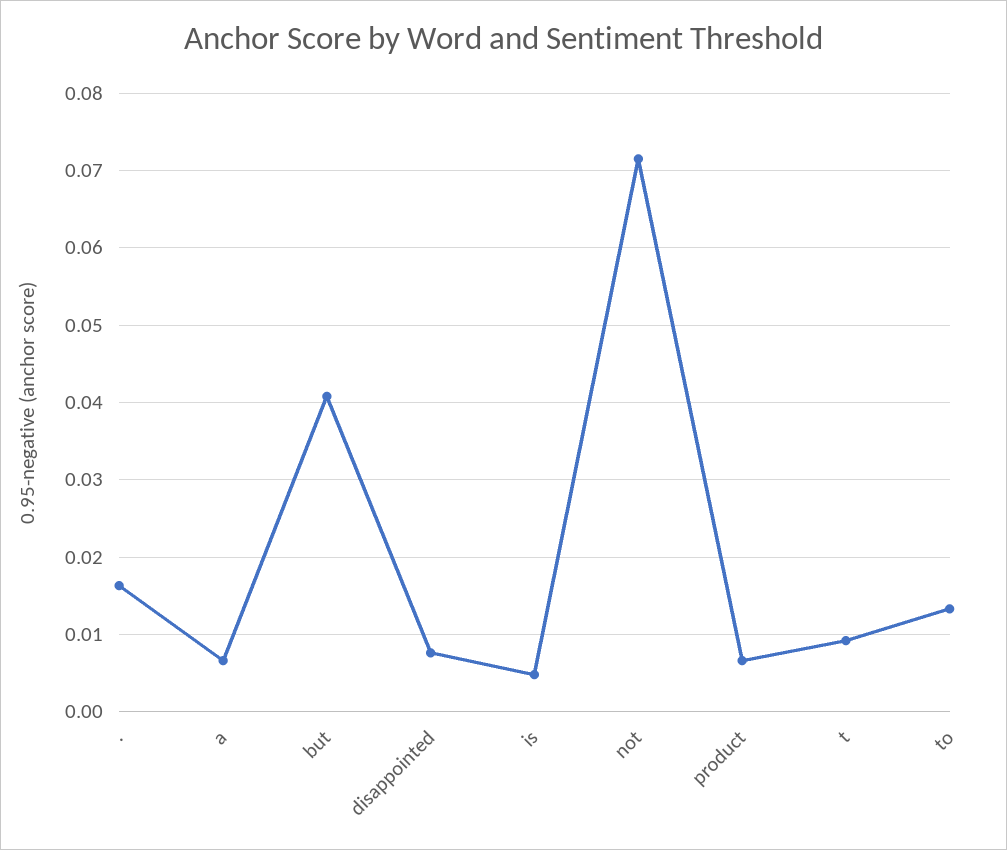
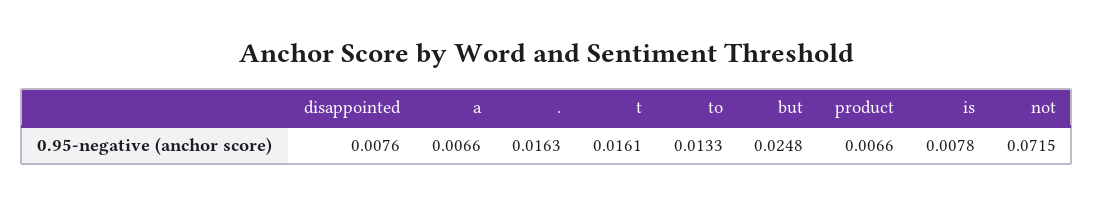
but: 0.041 -> 0.0248
is: 0.005 -> 0.0078
t: 0.009 -> 0.0161

